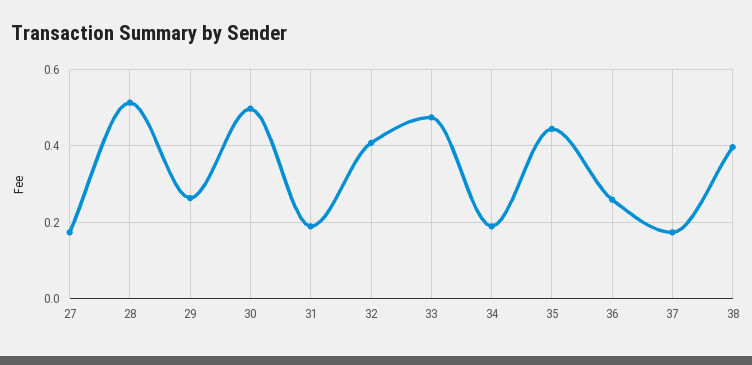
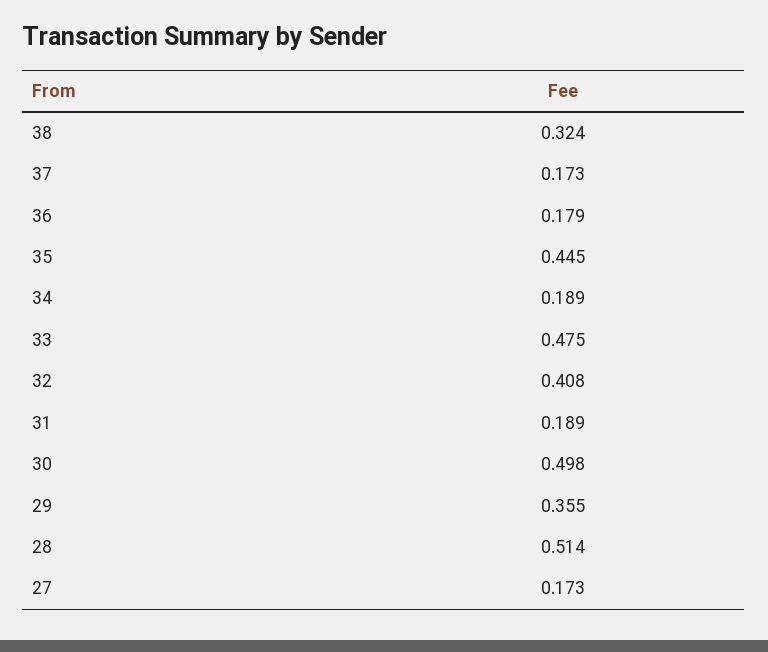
29: 0.26 -> 0.355
36: 0.26 -> 0.179
38: 0.4 -> 0.324

